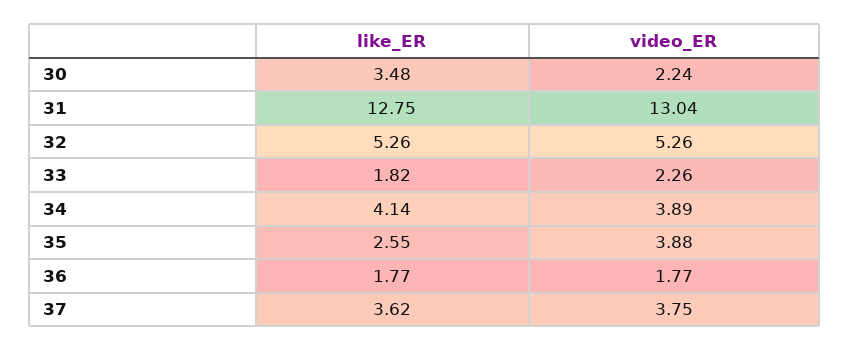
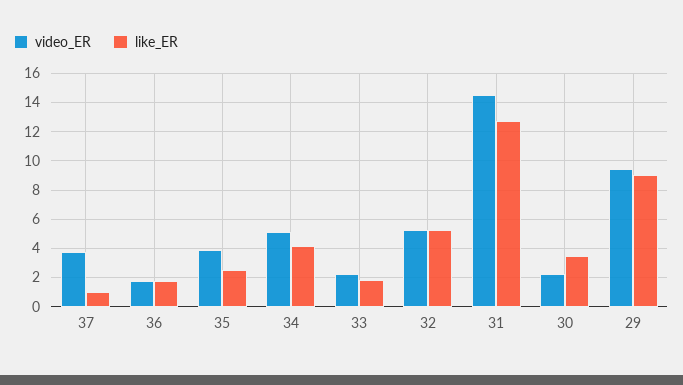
video_ER, 31: 13.04 -> 14.5
video_ER, 34: 3.89 -> 5
like_ER, 37: 3.62 -> 1
video_ER, 29: none -> 9.5
like_ER, 29: none -> 9

